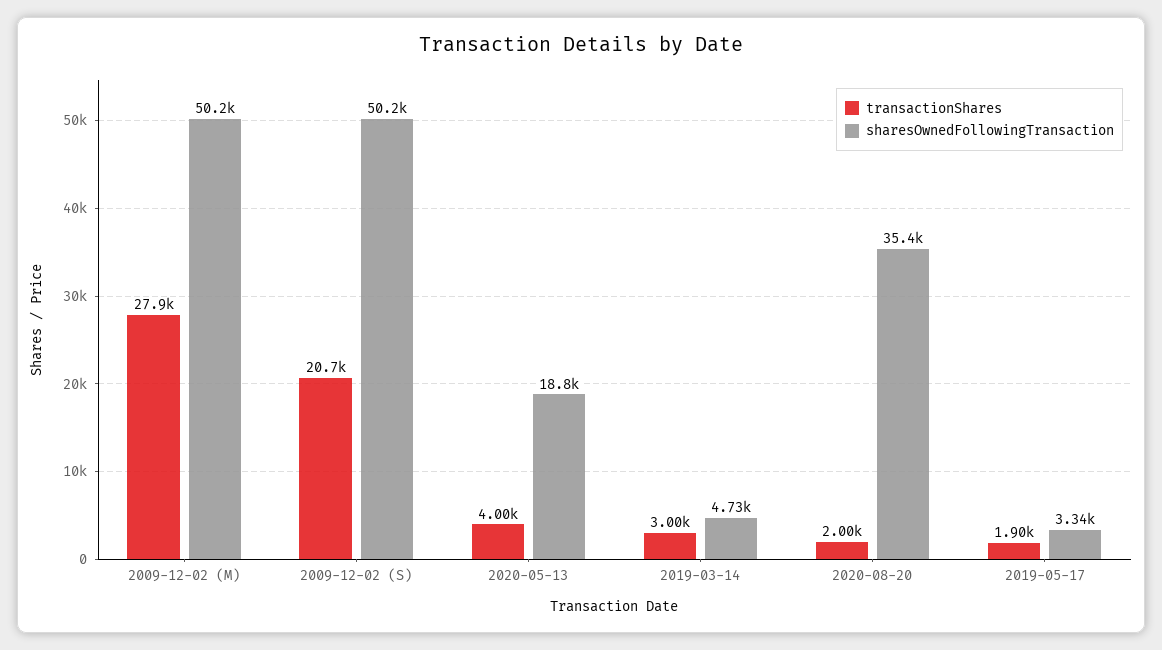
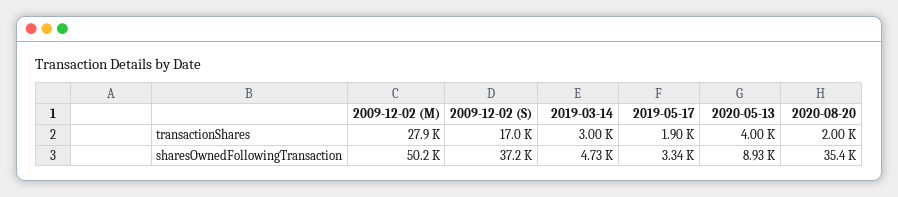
transactionShares, 2009-12-02 (S): 20700 -> 17000
sharesOwnedFollowingTransaction, 2009-12-02 (S): 50200 -> 37200
sharesOwnedFollowingTransaction, 2020-05-13: 18800 -> 8930

